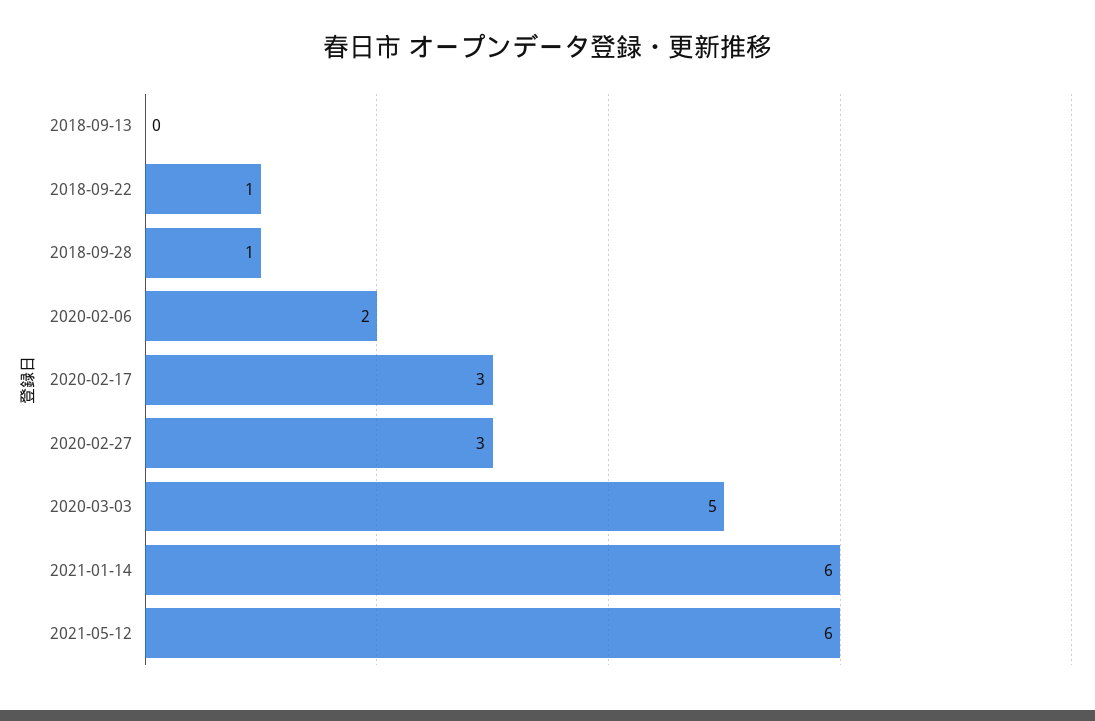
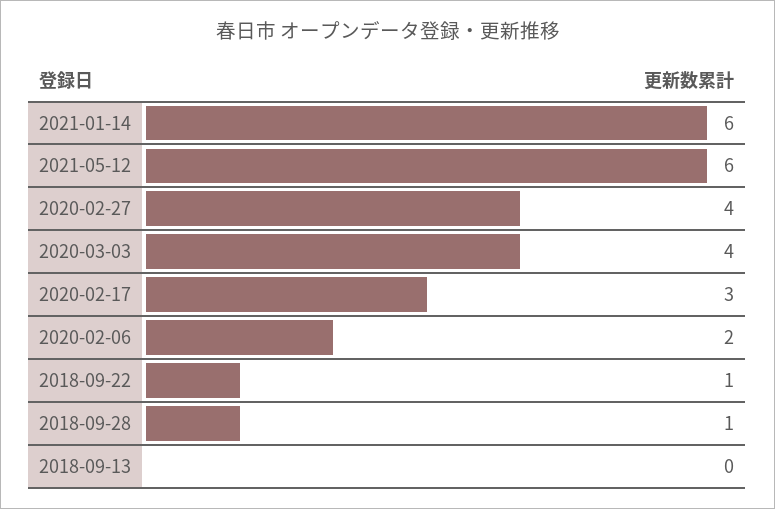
2020-02-27: 3 -> 4
2020-03-03: 5 -> 4

